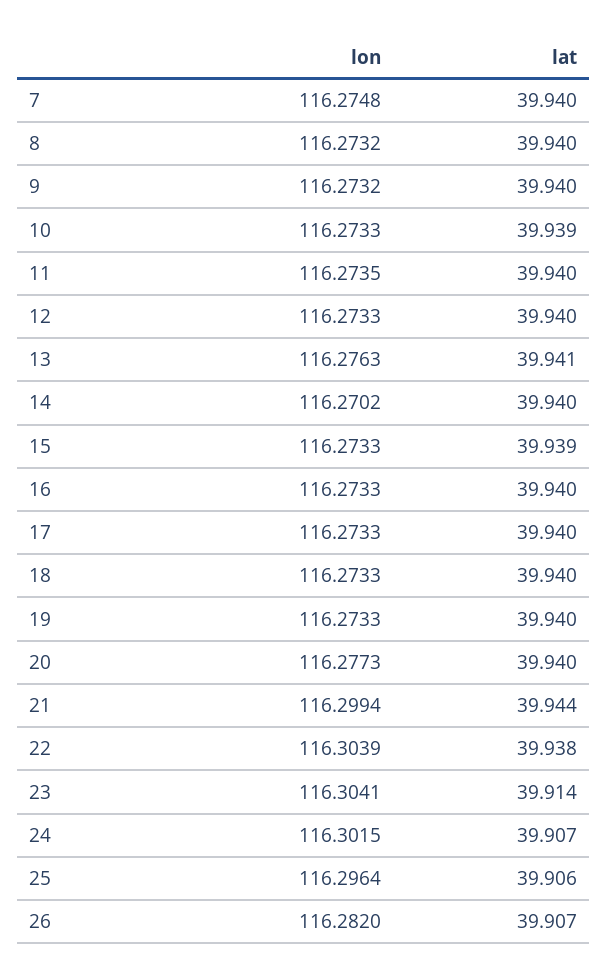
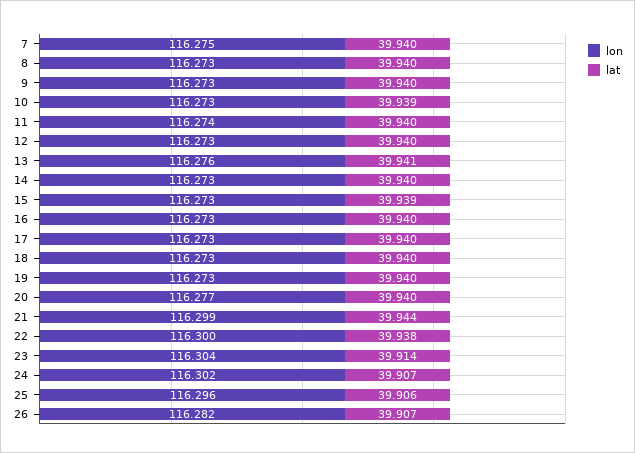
lon, 14: 116.2702 -> 116.273
lon, 22: 116.3039 -> 116.3

